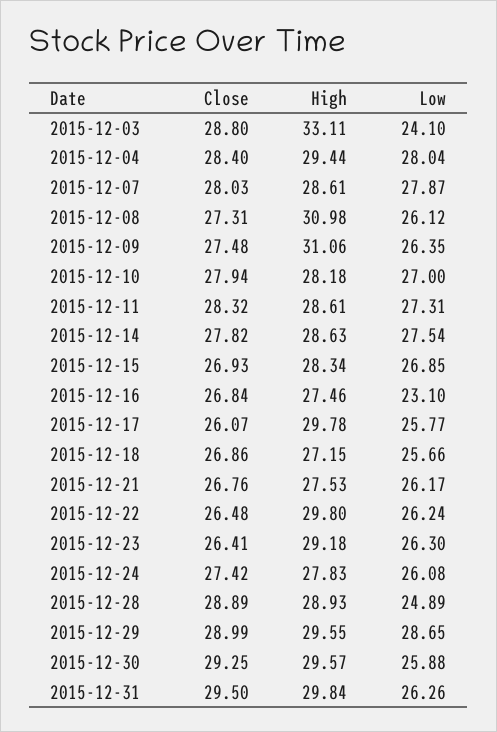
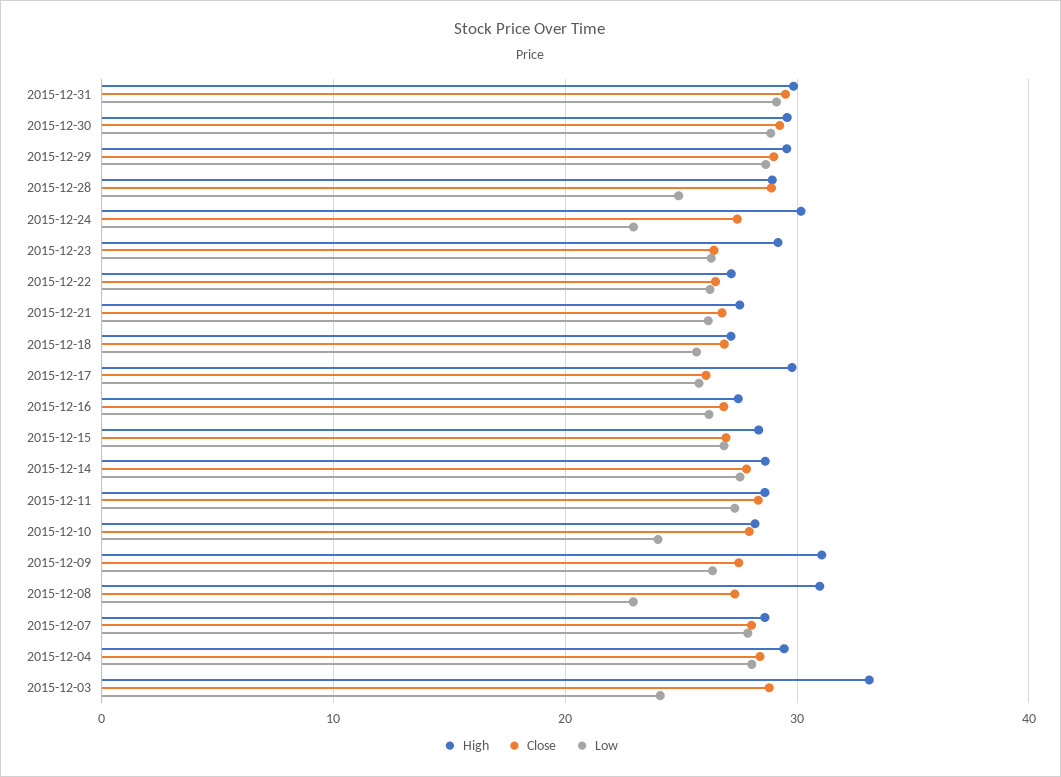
Low, 2015-12-08: 26.12 -> 23
Low, 2015-12-10: 27 -> 24
Low, 2015-12-16: 23.1 -> 26
High, 2015-12-22: 29.8 -> 27
High, 2015-12-24: 27.83 -> 30
Low, 2015-12-24: 26.08 -> 23
Low, 2015-12-30: 25.88 -> 29
Low, 2015-12-31: 26.26 -> 29

